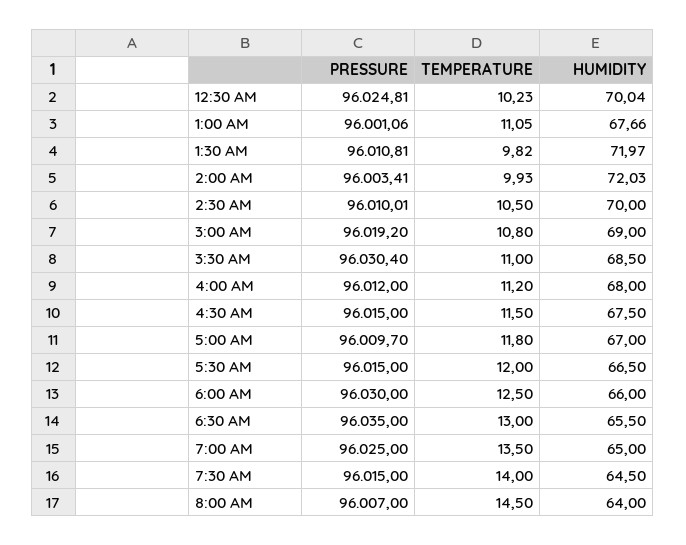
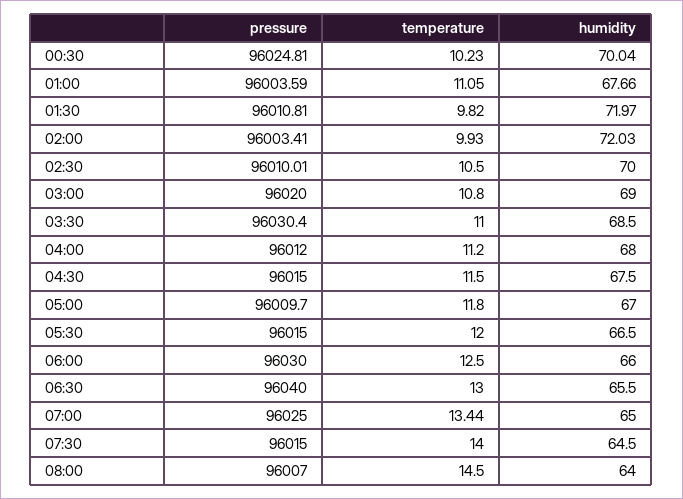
PRESSURE, 1:00 AM: 96001.06 -> 96003.59
PRESSURE, 3:00 AM: 96019.2 -> 96020
PRESSURE, 6:30 AM: 96035 -> 96040
TEMPERATURE, 7:00 AM: 13.5 -> 13.44

